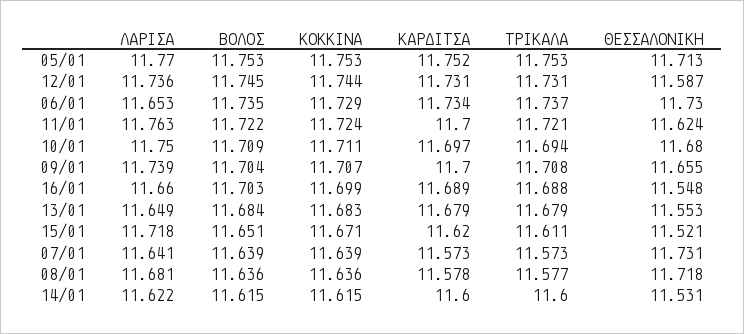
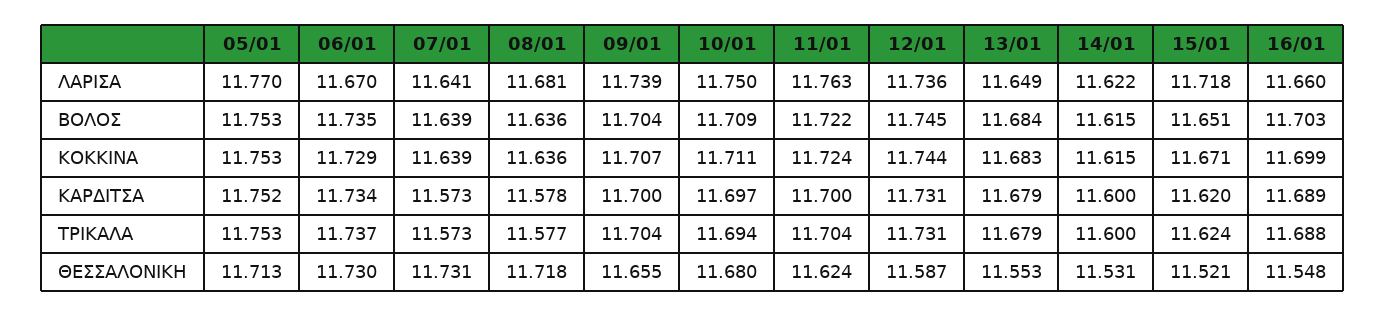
ΛΑΡΙΣΑ, 06/01: 11.653 -> 11.67
ΤΡΙΚΑΛΑ, 11/01: 11.721 -> 11.704
ΤΡΙΚΑΛΑ, 09/01: 11.708 -> 11.704
ΤΡΙΚΑΛΑ, 15/01: 11.611 -> 11.624

